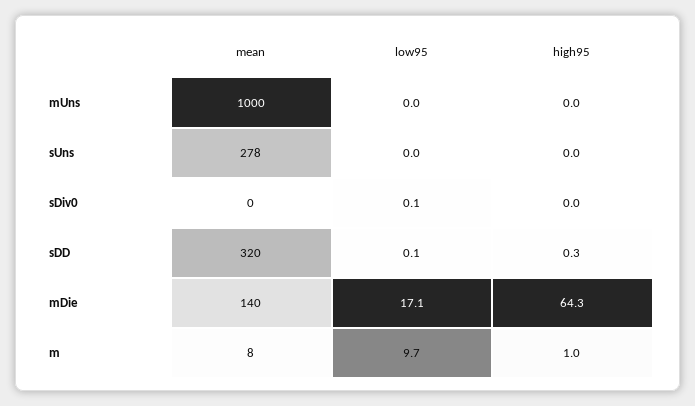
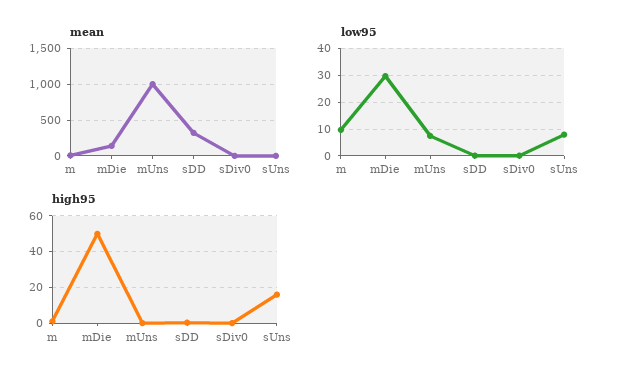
low95, mUns: 0 -> 7.5
mean, sUns: 278 -> 0
low95, sUns: 0 -> 7.5
high95, sUns: 0 -> 15
low95, mDie: 17.1 -> 30
high95, mDie: 64.3 -> 50

